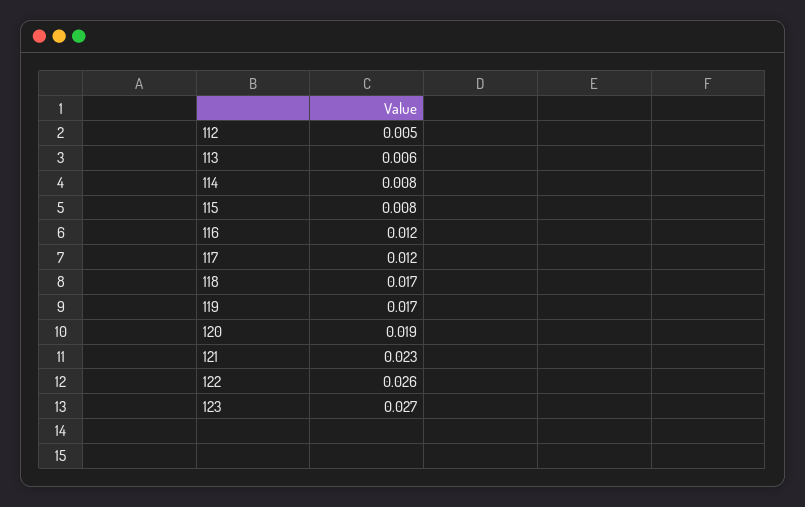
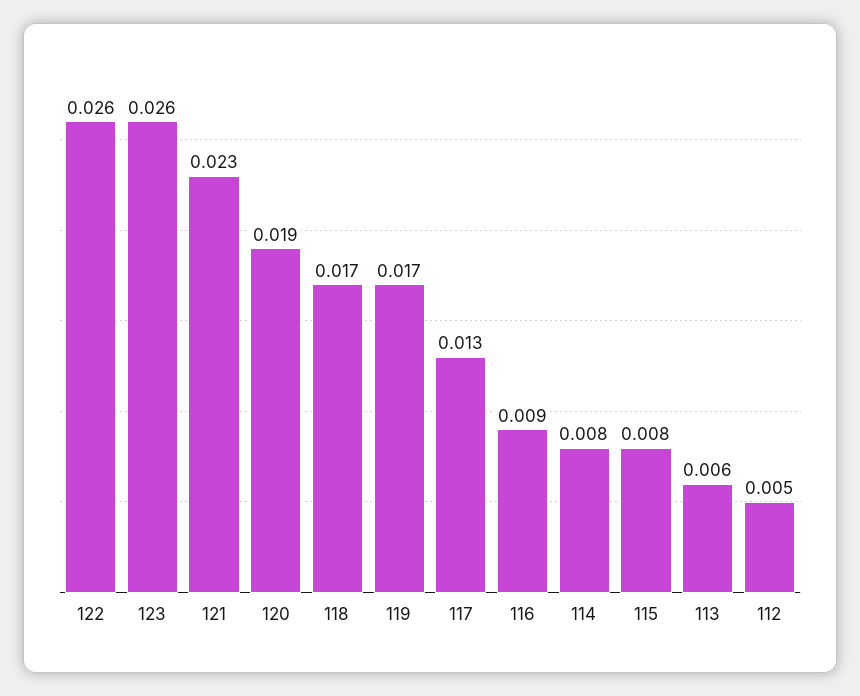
116: 0.012 -> 0.009
117: 0.012 -> 0.013
123: 0.027 -> 0.026

